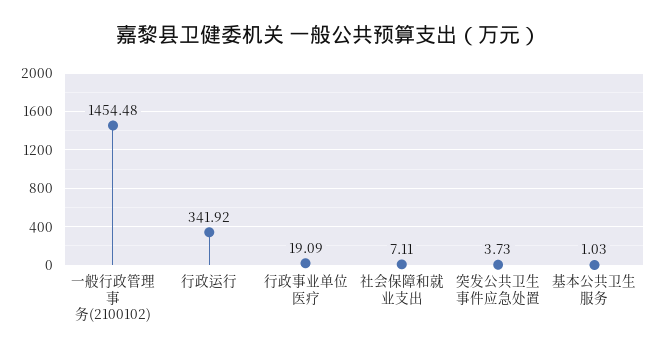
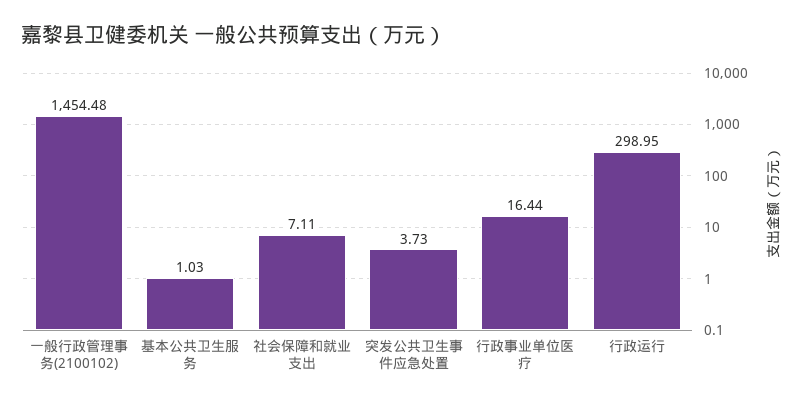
行政运行: 341.92 -> 298.95
行政事业单位医疗: 19.09 -> 16.44

